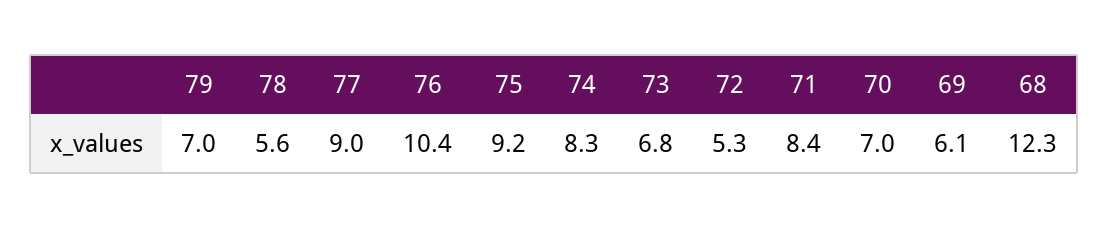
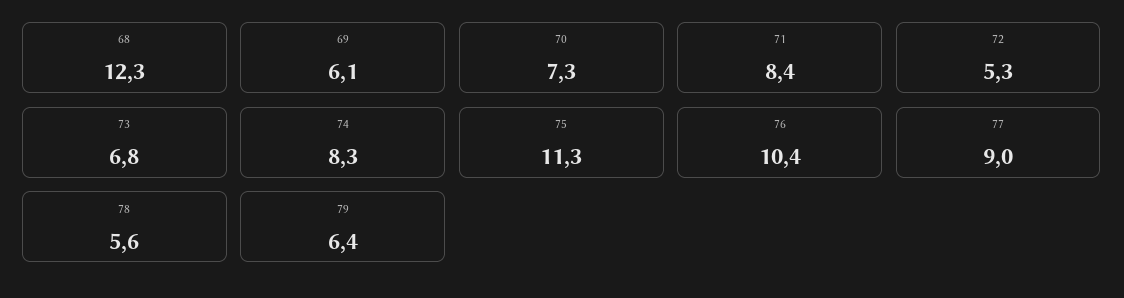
79: 7 -> 6.4
75: 9.2 -> 11.3
70: 7 -> 7.3

